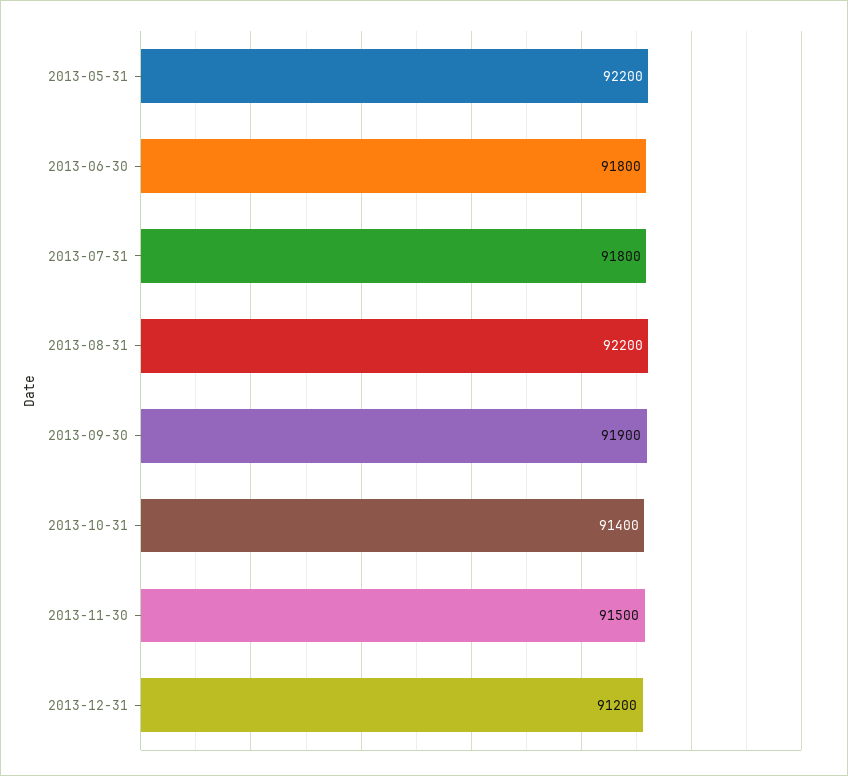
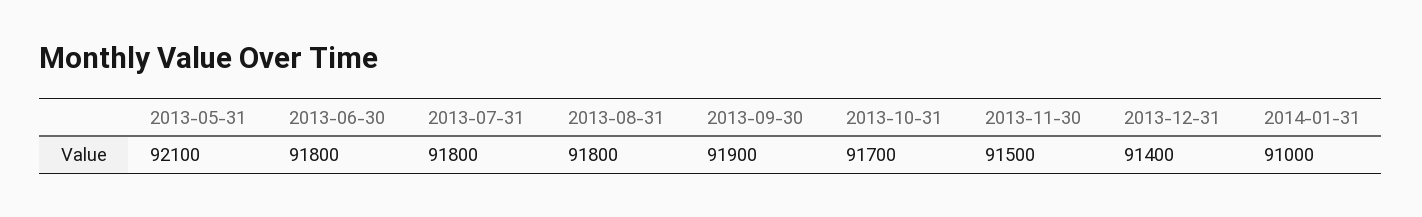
2013-05-31: 92200 -> 92100
2013-08-31: 92200 -> 91800
2013-10-31: 91400 -> 91700
2013-12-31: 91200 -> 91400
2014-01-31: none -> 91000

